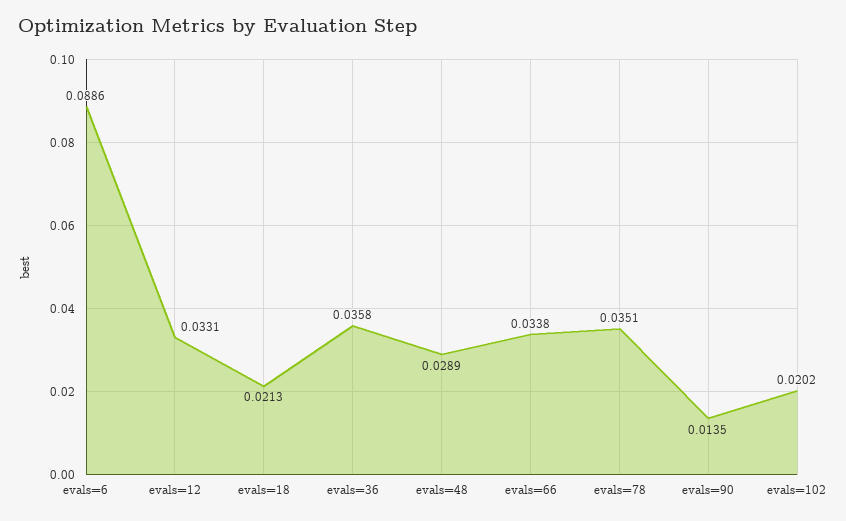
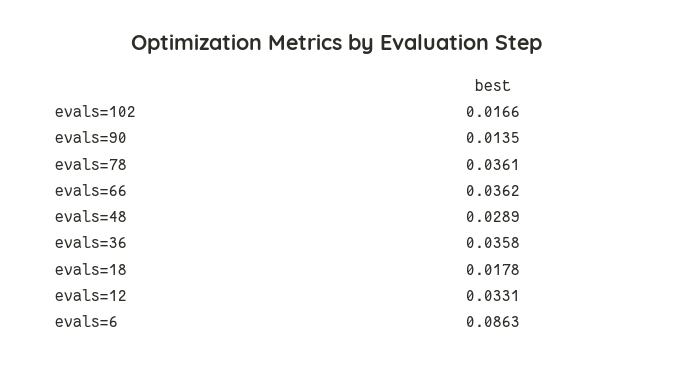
evals=6: 0.0886 -> 0.0863
evals=18: 0.0213 -> 0.0178
evals=66: 0.0338 -> 0.0362
evals=78: 0.0351 -> 0.0361
evals=102: 0.0202 -> 0.0166

